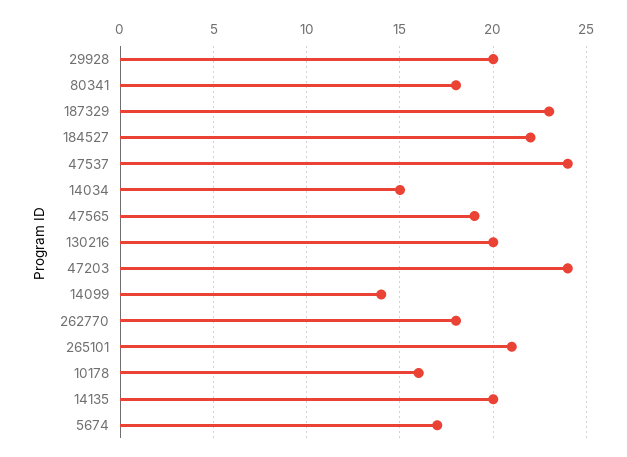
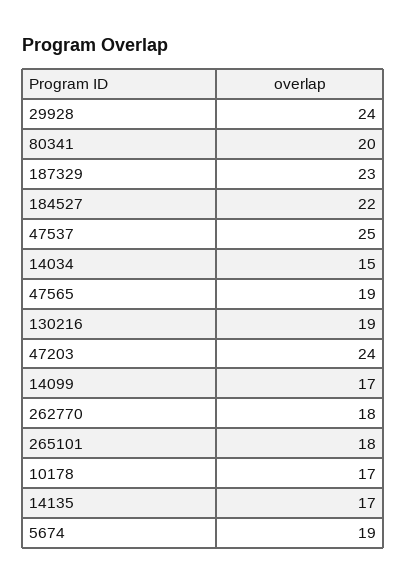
29928: 20 -> 24
80341: 18 -> 20
47537: 24 -> 25
130216: 20 -> 19
14099: 14 -> 17
265101: 21 -> 18
10178: 16 -> 17
14135: 20 -> 17
5674: 17 -> 19

